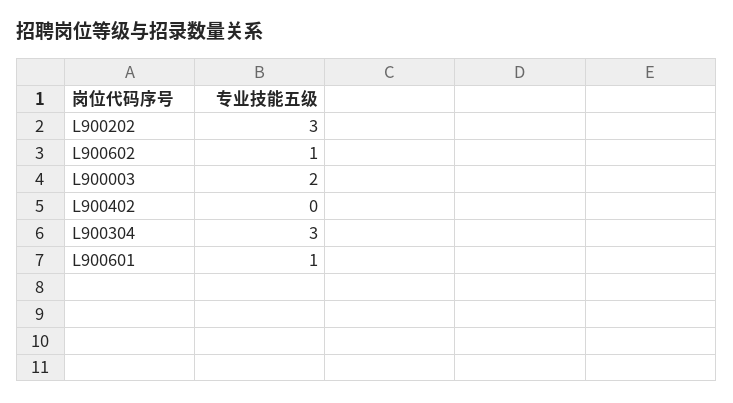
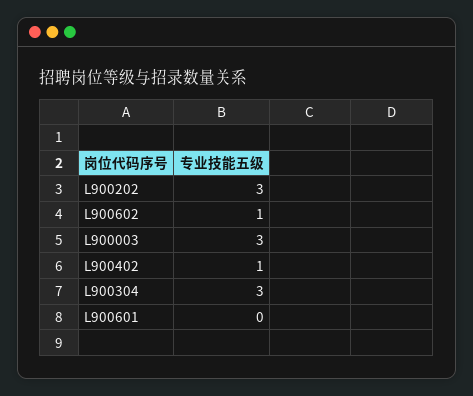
L900003: 2 -> 3
L900402: 0 -> 1
L900601: 1 -> 0

